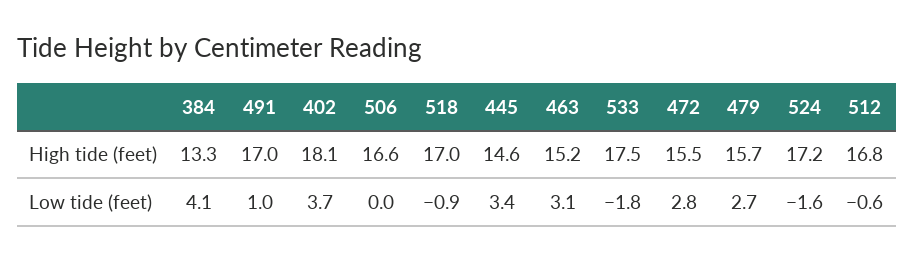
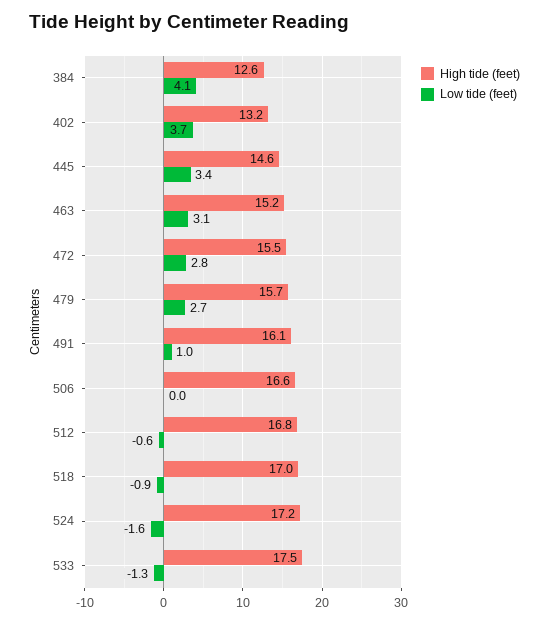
High tide (feet), 384: 13.3 -> 12.6
High tide (feet), 491: 17 -> 16.1
High tide (feet), 402: 18.1 -> 13.2
Low tide (feet), 533: -1.8 -> -1.3

